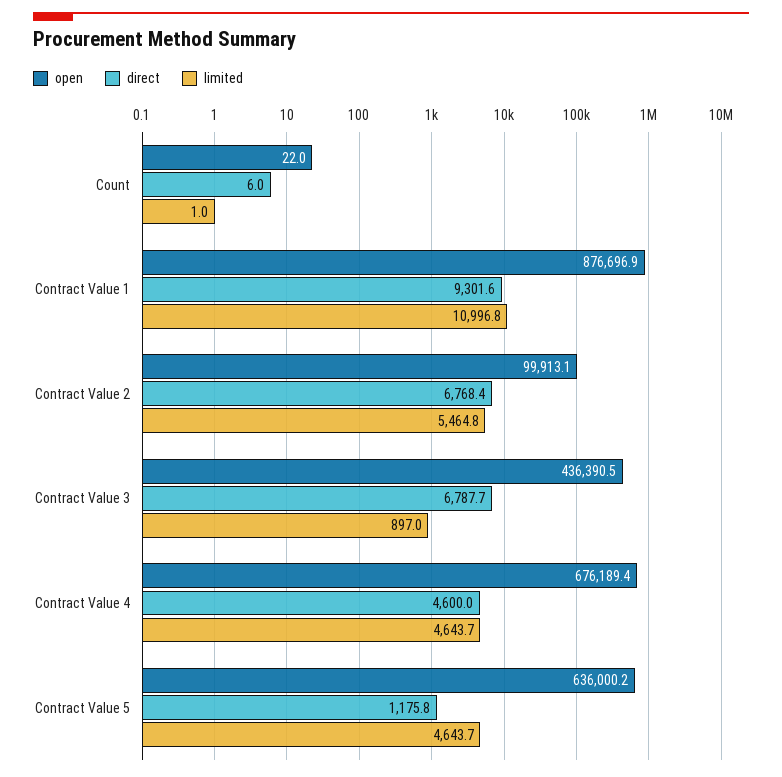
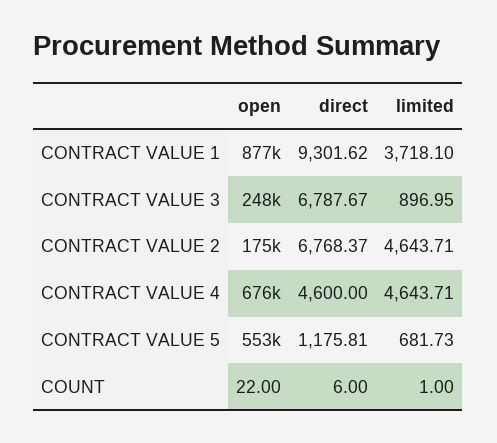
limited, Contract Value 1: 10996.8 -> 3718.1
open, Contract Value 2: 99913.1 -> 175000
limited, Contract Value 2: 5464.8 -> 4643.71
open, Contract Value 3: 436390.5 -> 248000
open, Contract Value 5: 636000.2 -> 553000
limited, Contract Value 5: 4643.7 -> 681.73

